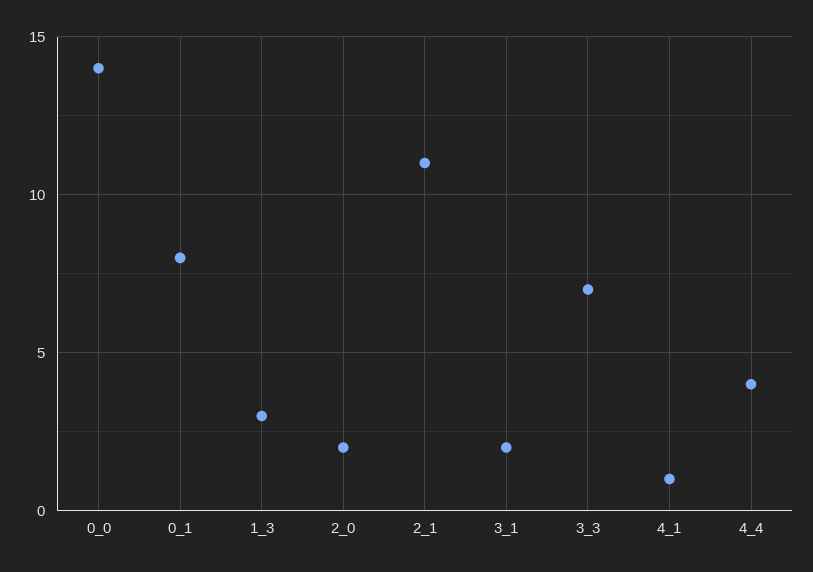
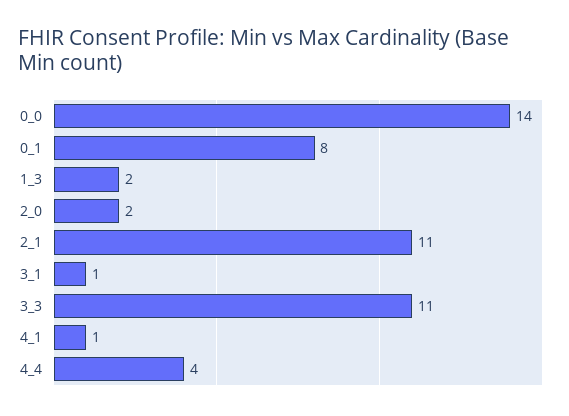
1_3: 3 -> 2
3_1: 2 -> 1
3_3: 7 -> 11

